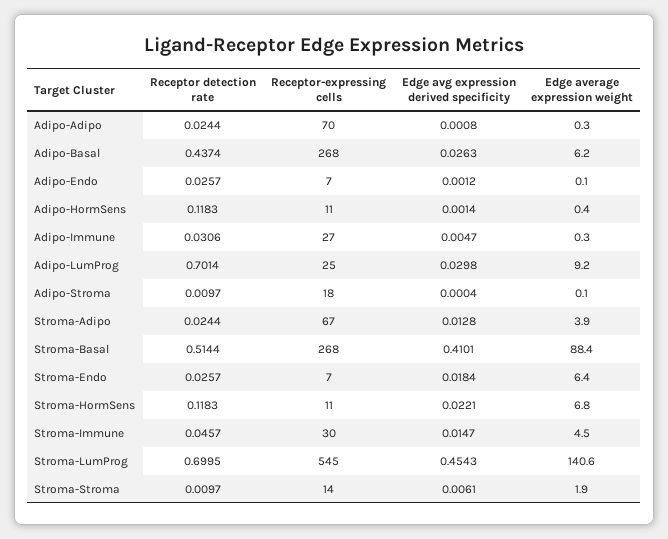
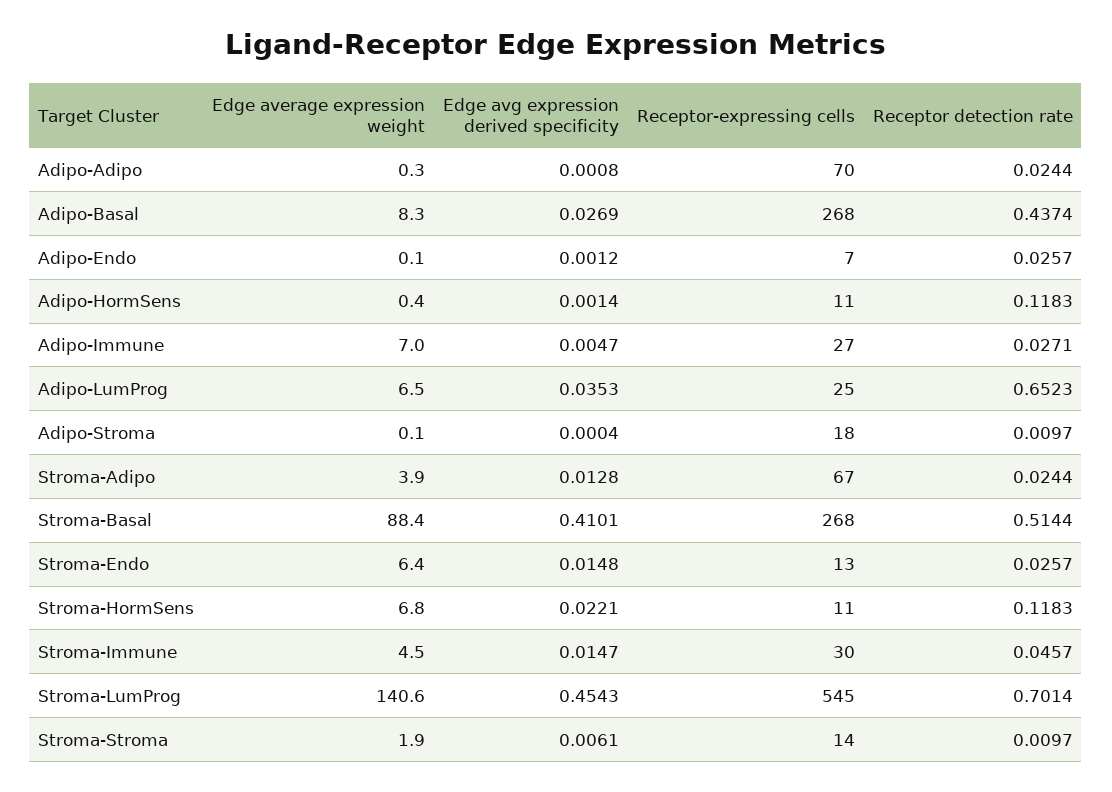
Edge avg expression derived specificity, Adipo-Basal: 0.0263 -> 0.0269
Edge average expression weight, Adipo-Basal: 6.2 -> 8.3
Receptor detection rate, Adipo-Immune: 0.0306 -> 0.0271
Edge average expression weight, Adipo-Immune: 0.3 -> 7
Receptor detection rate, Adipo-LumProg: 0.7014 -> 0.6523
Edge avg expression derived specificity, Adipo-LumProg: 0.0298 -> 0.0353
Edge average expression weight, Adipo-LumProg: 9.2 -> 6.5
Receptor-expressing cells, Stroma-Endo: 7 -> 13
Edge avg expression derived specificity, Stroma-Endo: 0.0184 -> 0.0148
Receptor detection rate, Stroma-LumProg: 0.6995 -> 0.7014

